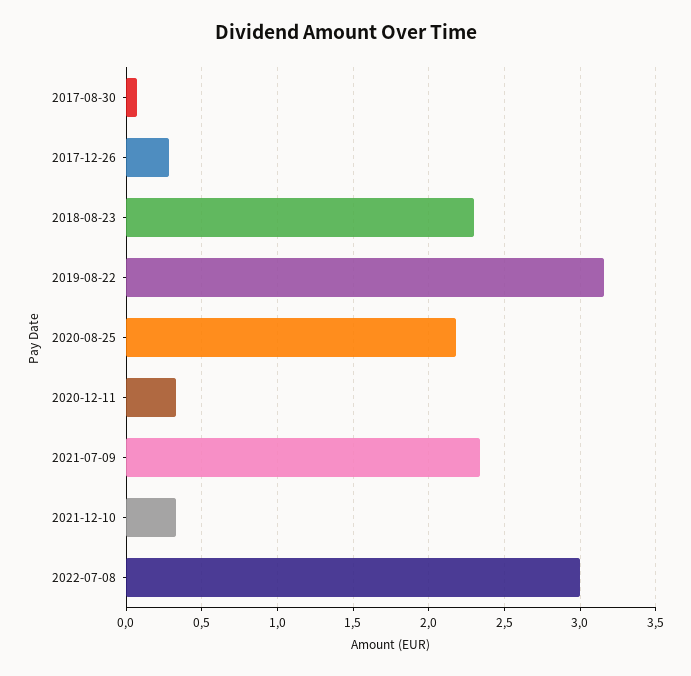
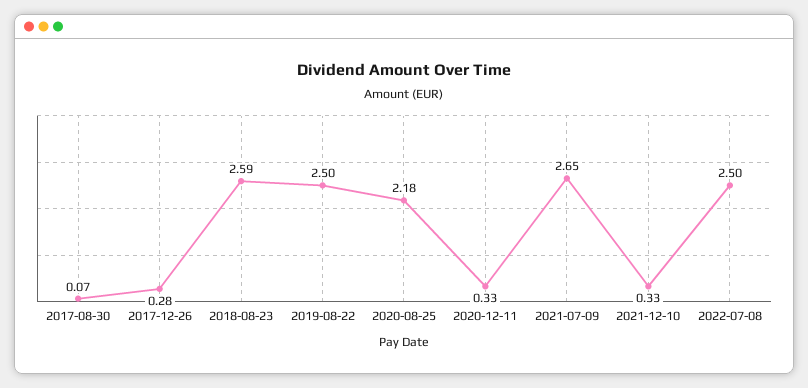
2018-08-23: 2.3 -> 2.59
2019-08-22: 3.15 -> 2.5
2021-07-09: 2.35 -> 2.65
2022-07-08: 3 -> 2.5

